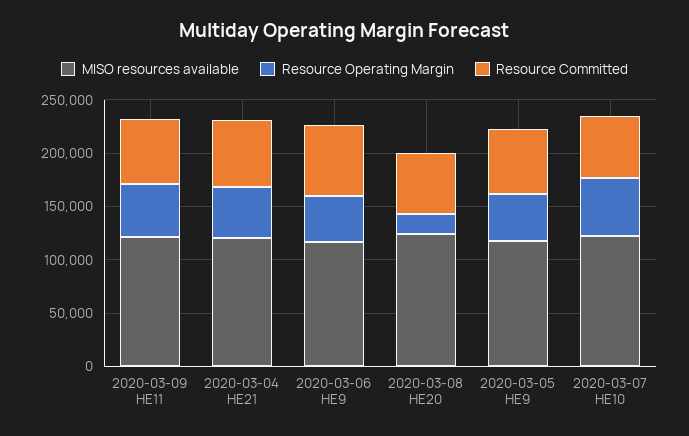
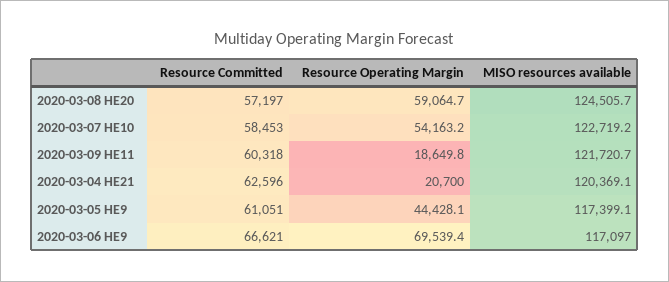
Resource Operating Margin, 2020-03-09 HE11: 50000 -> 18649.8
Resource Operating Margin, 2020-03-04 HE21: 50000 -> 20700
Resource Operating Margin, 2020-03-06 HE9: 40000 -> 69539.4
Resource Operating Margin, 2020-03-08 HE20: 20000 -> 59064.7

